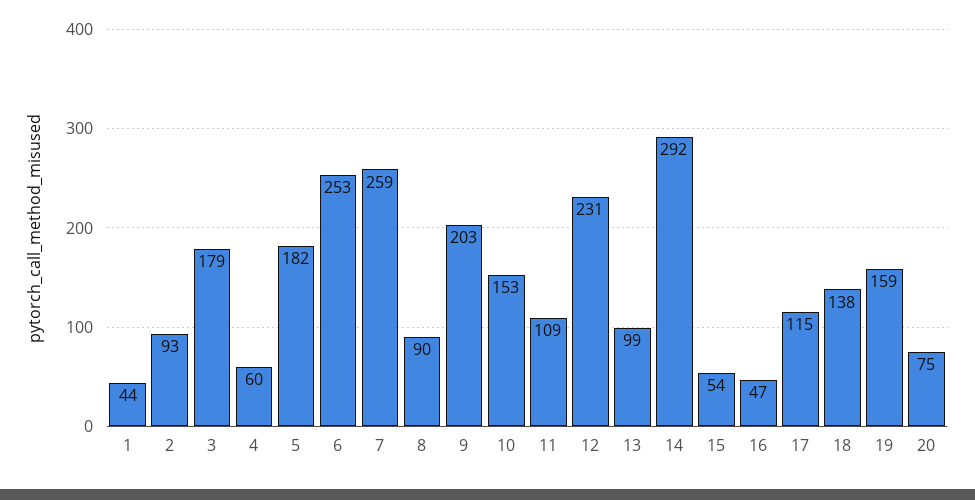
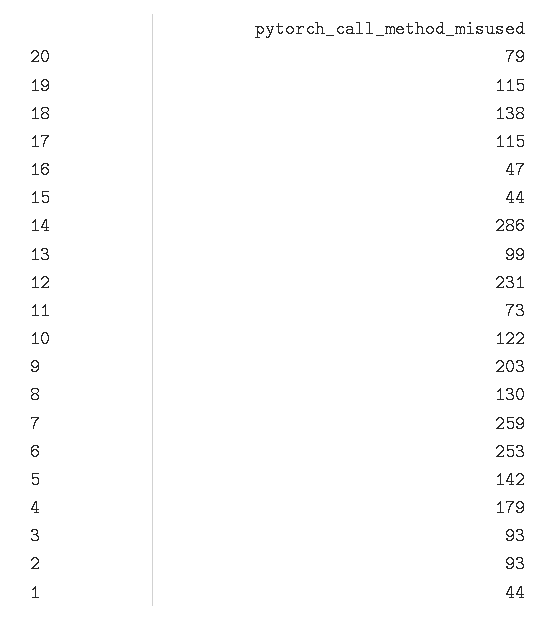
3: 179 -> 93
4: 60 -> 179
5: 182 -> 142
8: 90 -> 130
10: 153 -> 122
11: 109 -> 73
14: 292 -> 286
15: 54 -> 44
19: 159 -> 115
20: 75 -> 79

